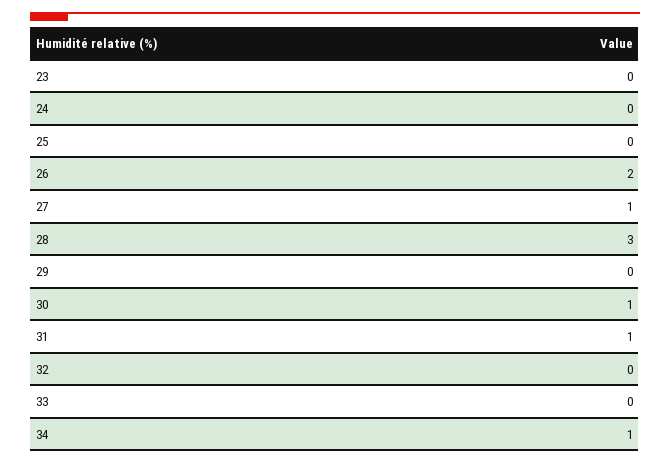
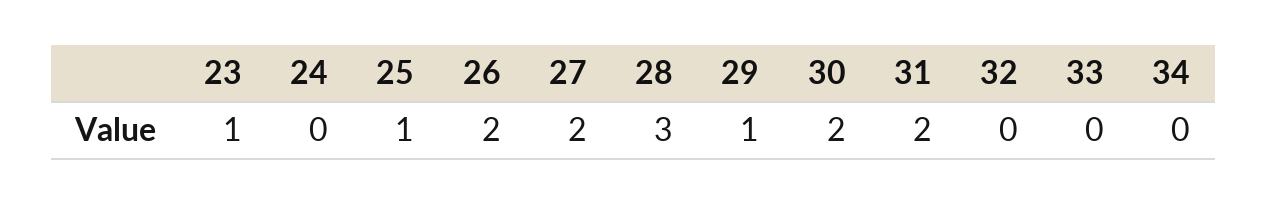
23: 0 -> 1
25: 0 -> 1
27: 1 -> 2
29: 0 -> 1
30: 1 -> 2
31: 1 -> 2
34: 1 -> 0

